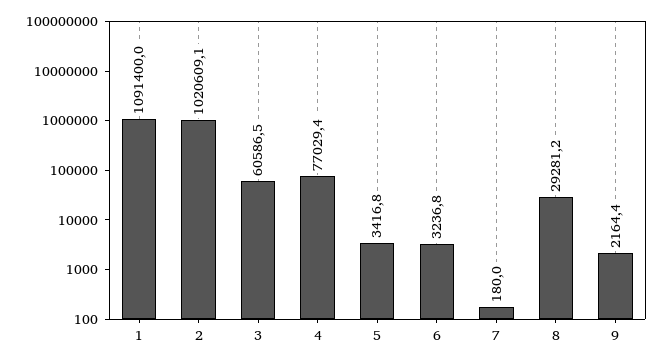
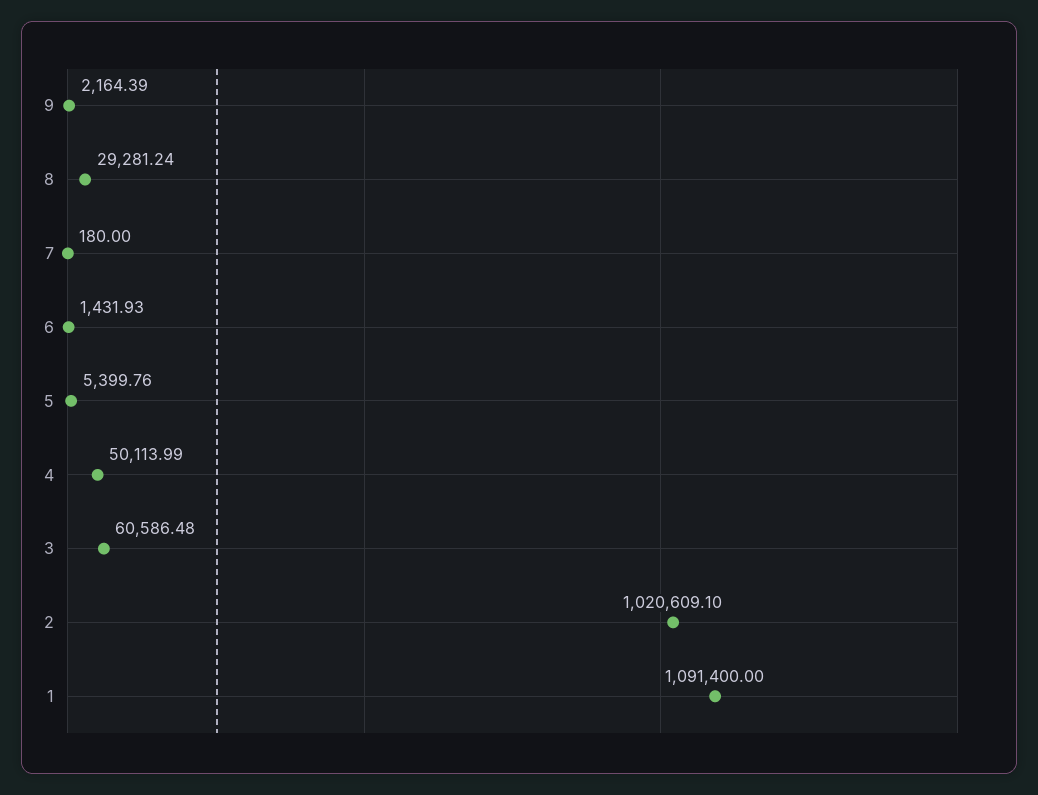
4: 77029.4 -> 50113.99
5: 3416.8 -> 5399.76
6: 3236.8 -> 1431.93

